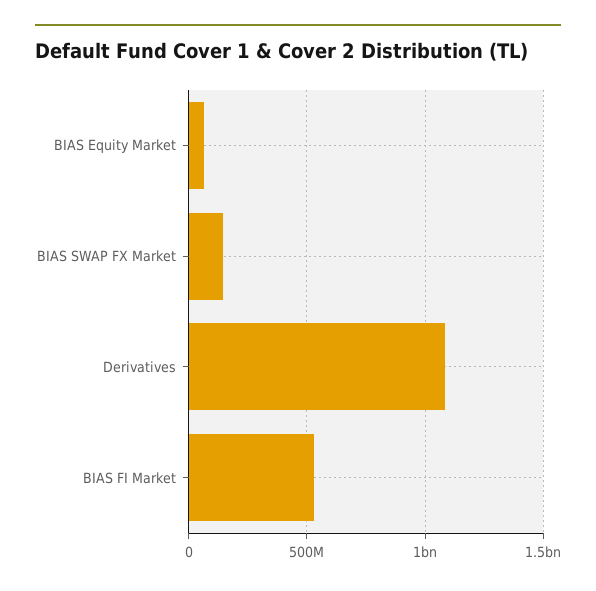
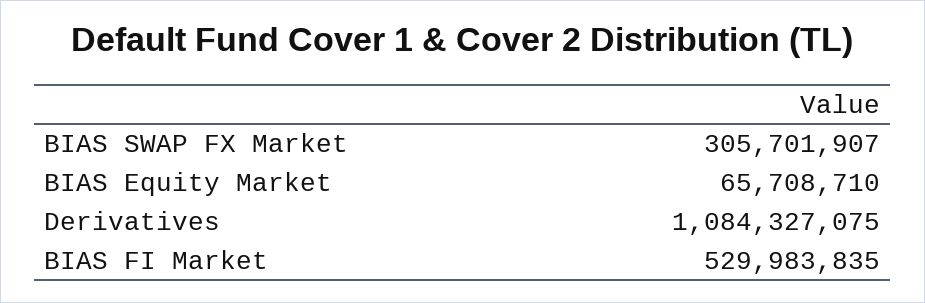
BIAS SWAP FX Market: 150000000 -> 305701907

